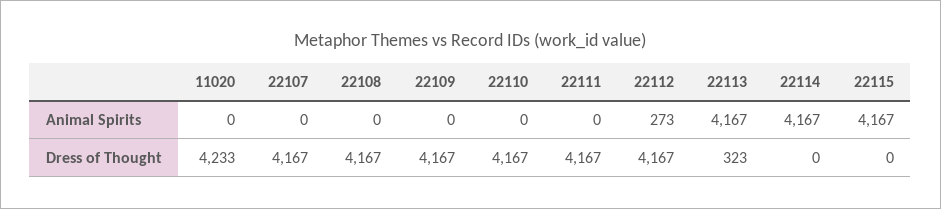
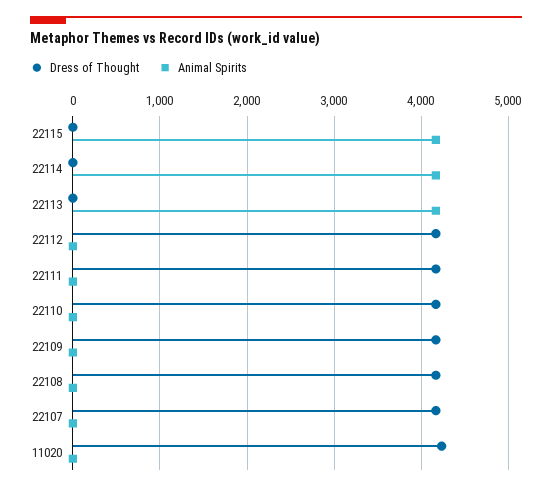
Animal Spirits, 22112: 273 -> 0
Dress of Thought, 22113: 323 -> 0

